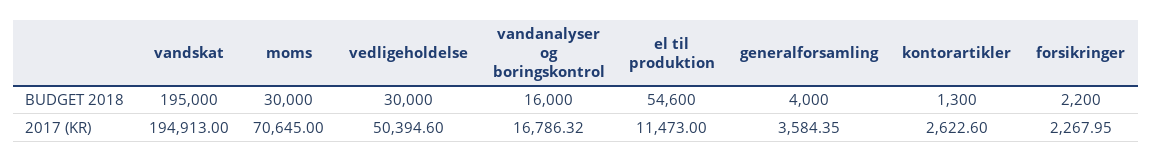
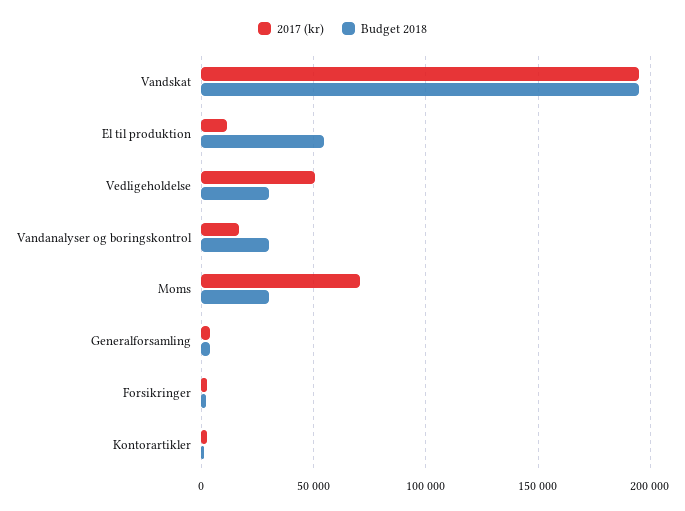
BUDGET 2018, vandanalyser og boringskontrol: 16000 -> 30000

